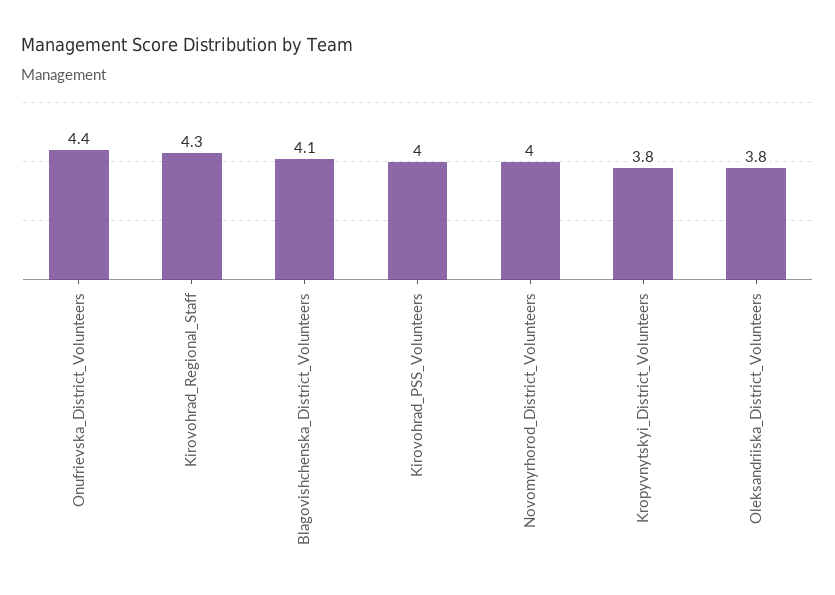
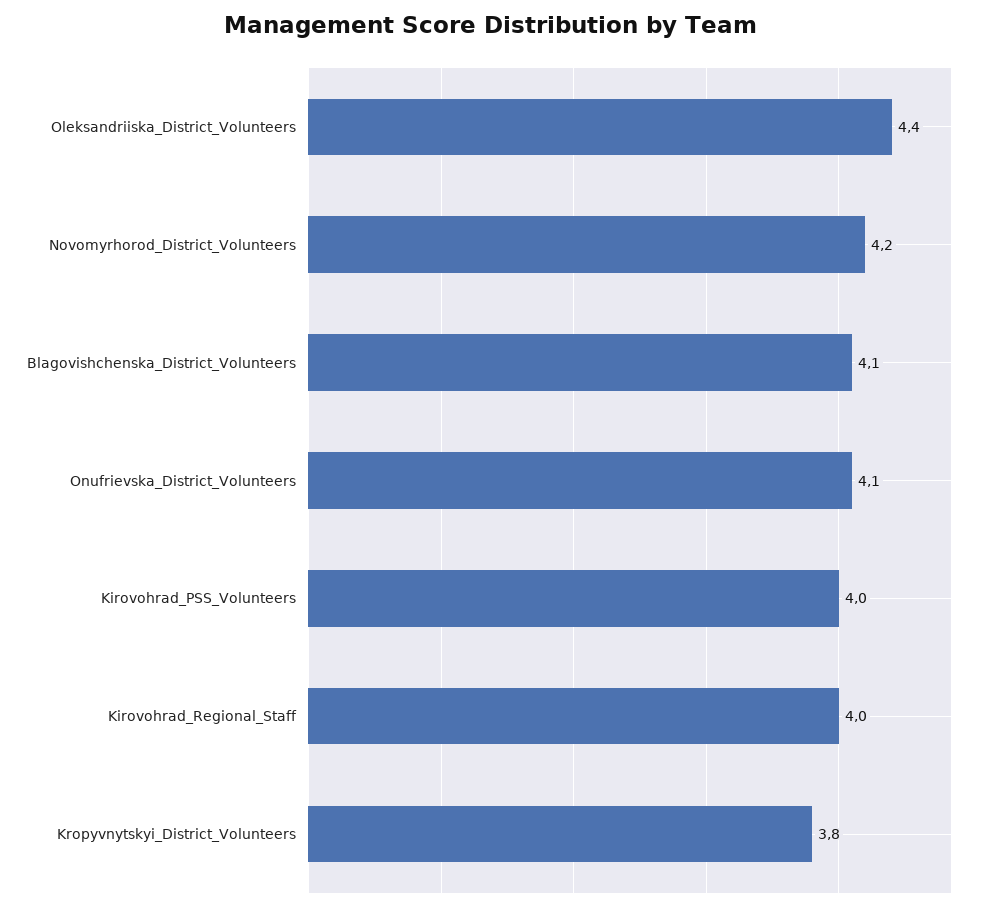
Onufrievska_District_Volunteers: 4.4 -> 4.1
Kirovohrad_Regional_Staff: 4.3 -> 4
Novomyrhorod_District_Volunteers: 4 -> 4.2
Oleksandriiska_District_Volunteers: 3.8 -> 4.4

